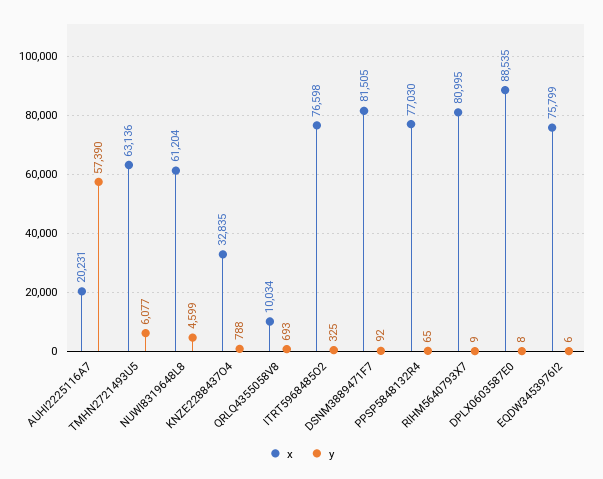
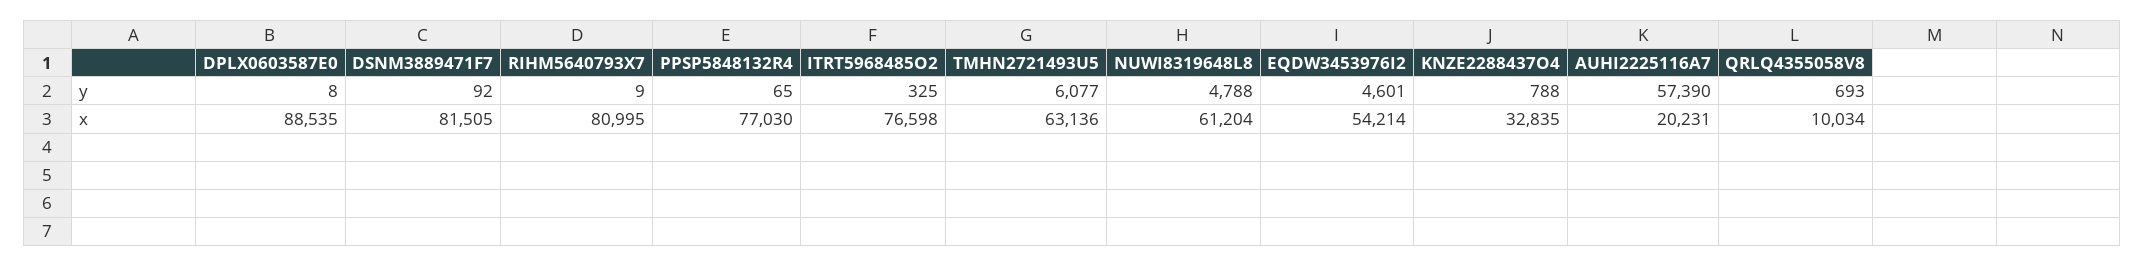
y, NUWI8319648L8: 4599 -> 4788
x, EQDW3453976I2: 75799 -> 54214
y, EQDW3453976I2: 6 -> 4601

